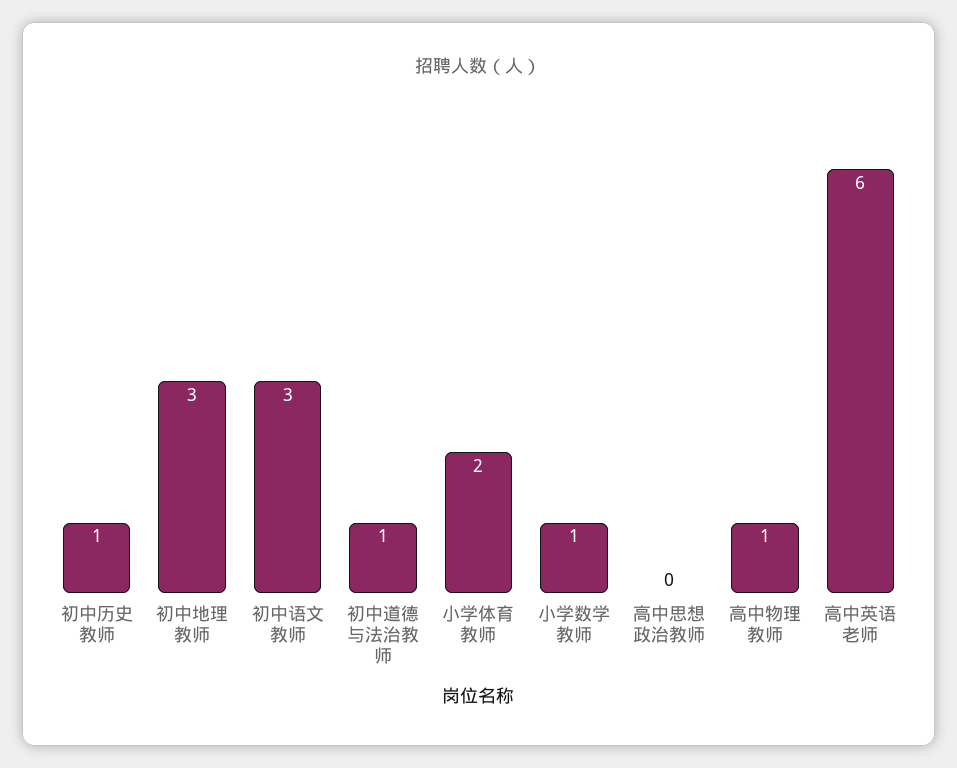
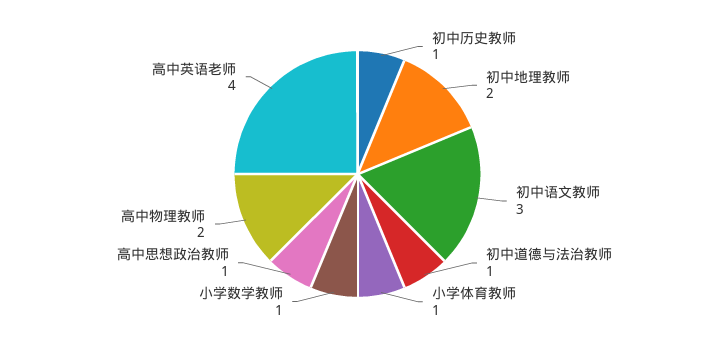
初中地理教师: 3 -> 2
小学体育教师: 2 -> 1
高中思想政治教师: 0 -> 1
高中物理教师: 1 -> 2
高中英语老师: 6 -> 4

